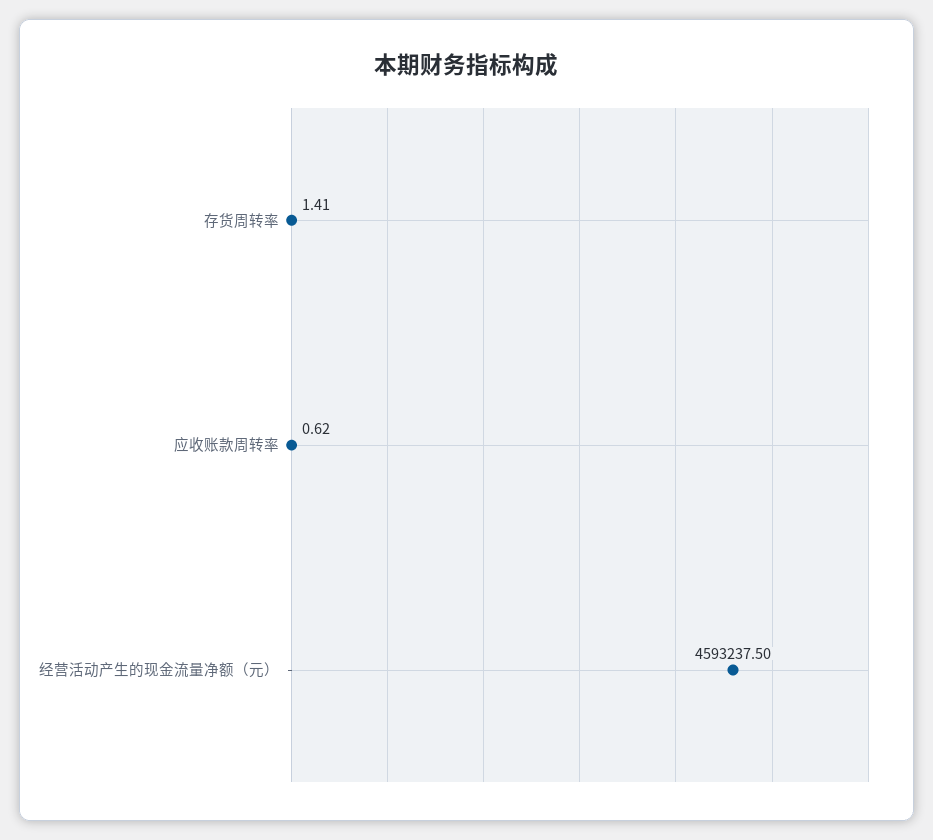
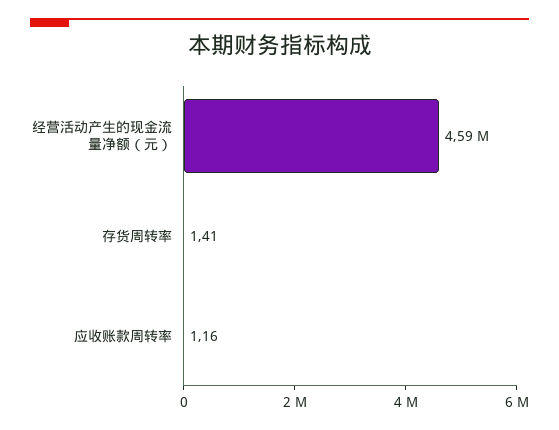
应收账款周转率: 0.62 -> 1.16

